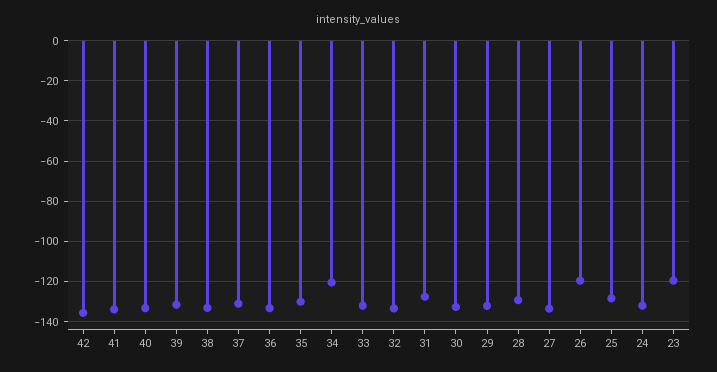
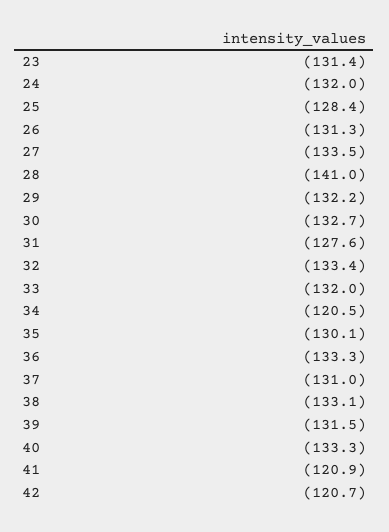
42: -135 -> -120.7
41: -135 -> -120.9
28: -130 -> -141
26: -120 -> -131.3
23: -120 -> -131.4

